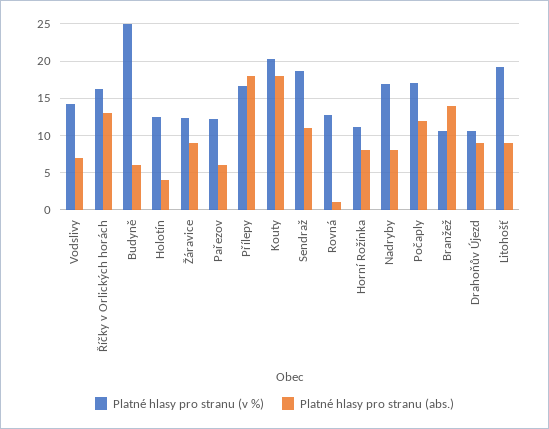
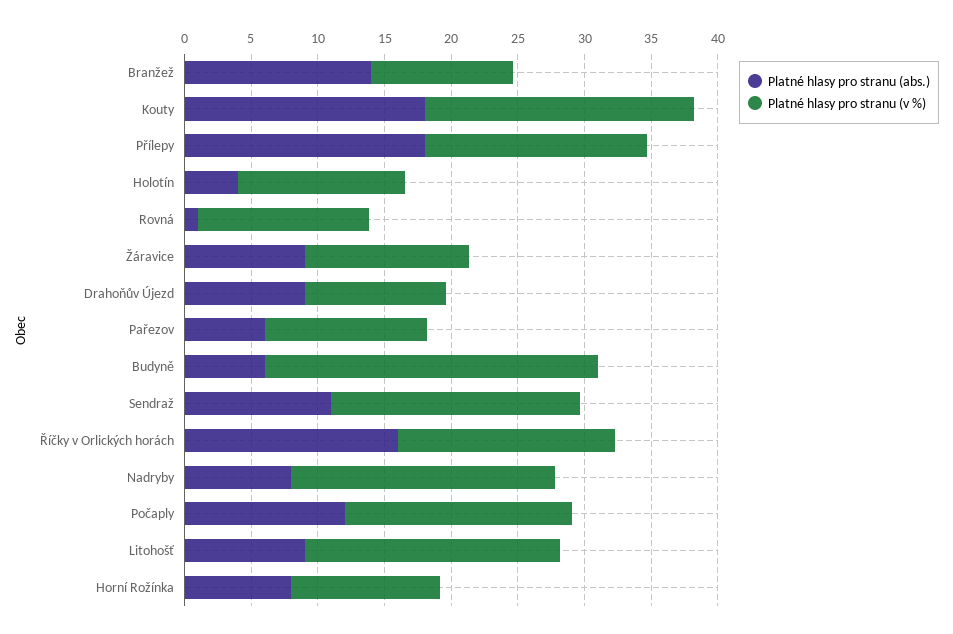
Platné hlasy pro stranu (v %), Vodslivy: 14 -> none
Platné hlasy pro stranu (abs.), Vodslivy: 7 -> none
Platné hlasy pro stranu (abs.), Říčky v Orlických horách: 13 -> 16
Platné hlasy pro stranu (v %), Nadryby: 17 -> 20

